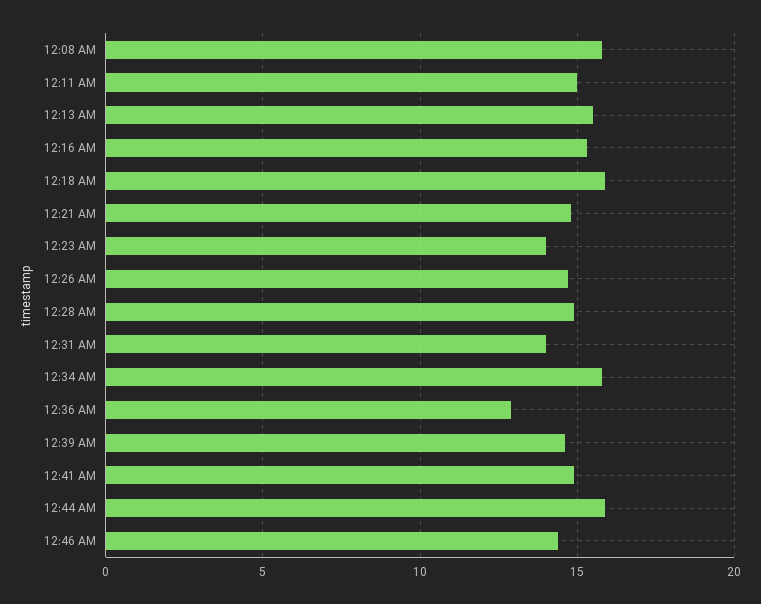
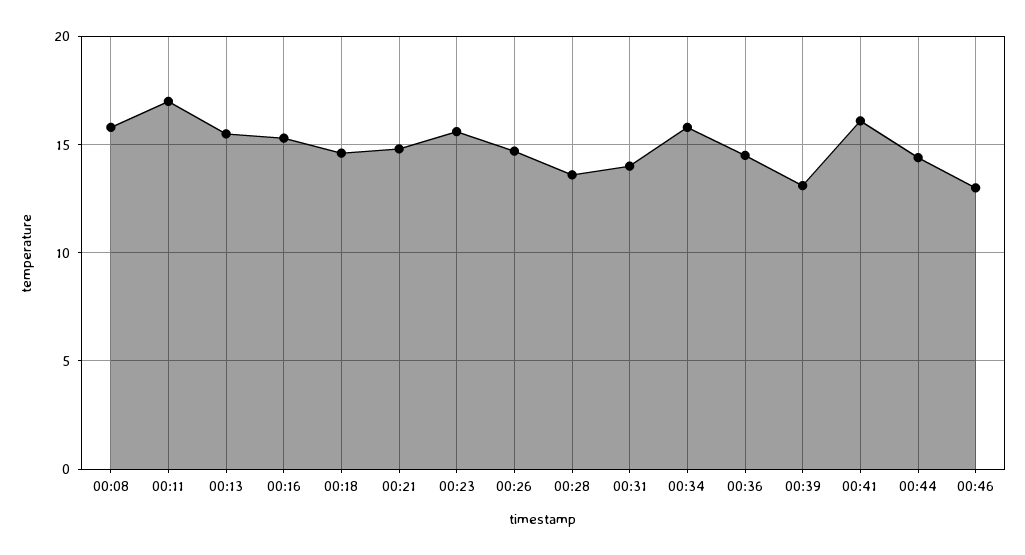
12:11 AM: 15 -> 17
12:18 AM: 16 -> 14.5
12:23 AM: 14 -> 15.5
12:28 AM: 15 -> 13.5
12:36 AM: 13 -> 14.5
12:39 AM: 14.5 -> 13
12:41 AM: 15 -> 16
12:44 AM: 16 -> 14.5
12:46 AM: 14.5 -> 13

